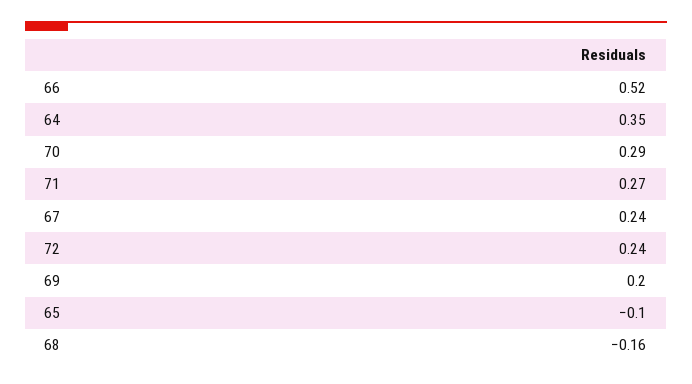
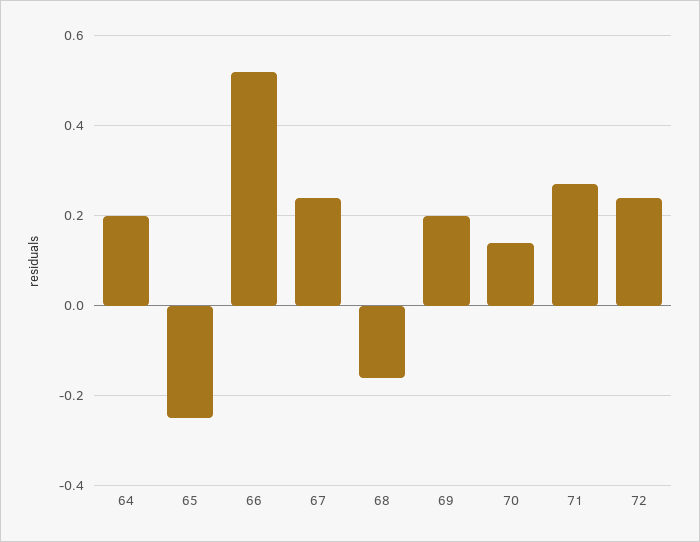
64: 0.35 -> 0.2
70: 0.29 -> 0.15
65: -0.1 -> -0.25

